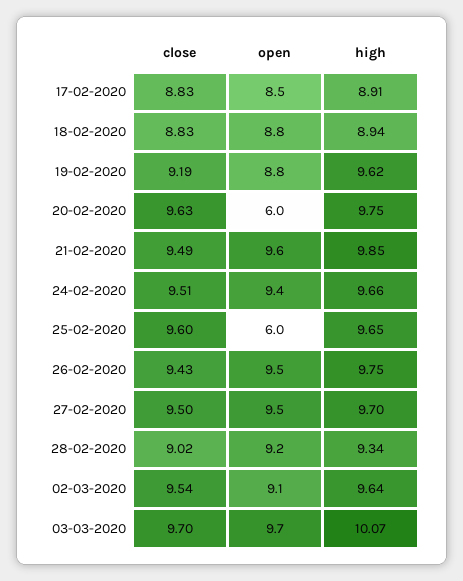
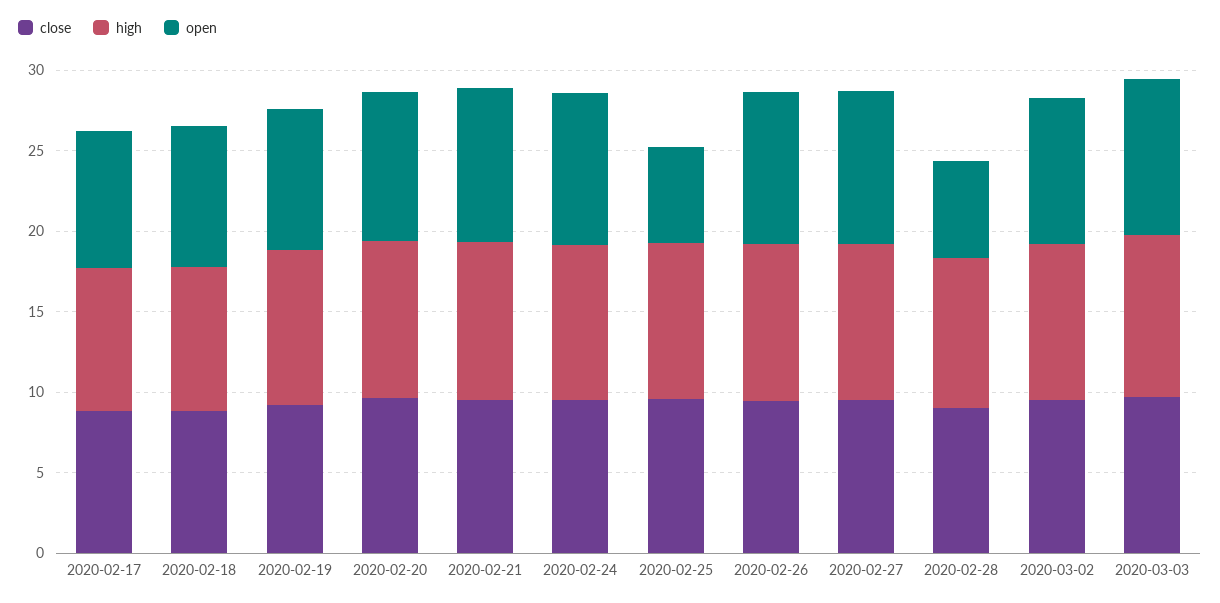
open, 20-02-2020: 6 -> 9
open, 28-02-2020: 9.2 -> 6

